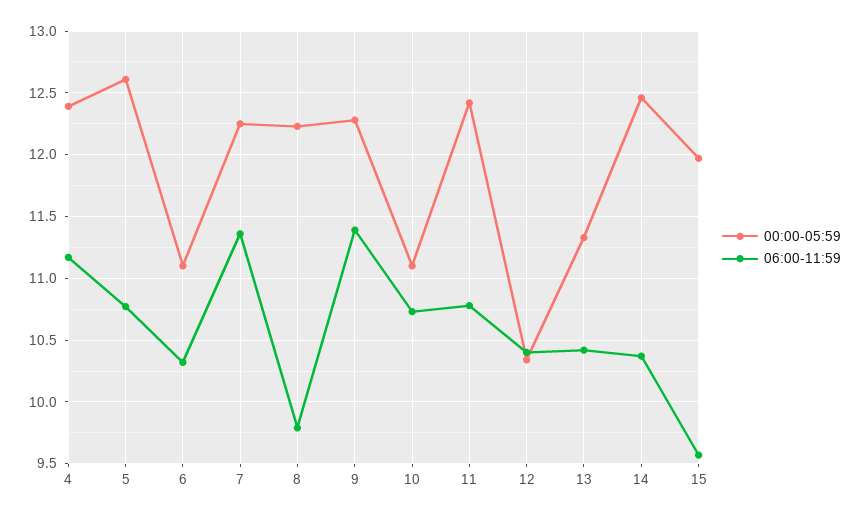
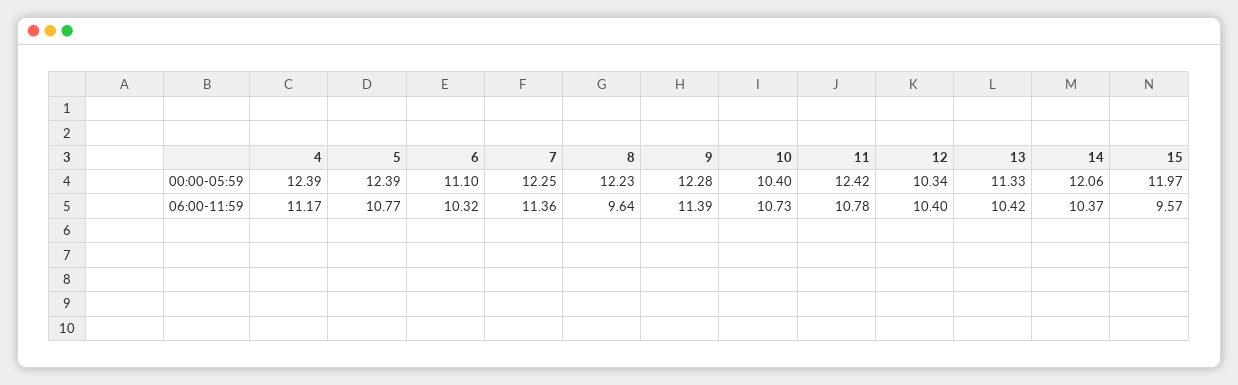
00:00-05:59, 5: 12.6 -> 12.39
06:00-11:59, 8: 9.8 -> 9.64
00:00-05:59, 10: 11.1 -> 10.4
00:00-05:59, 14: 12.45 -> 12.06

